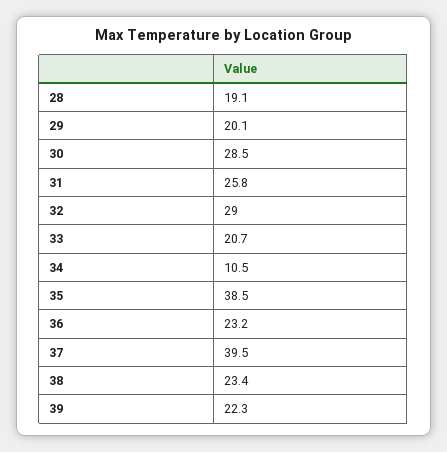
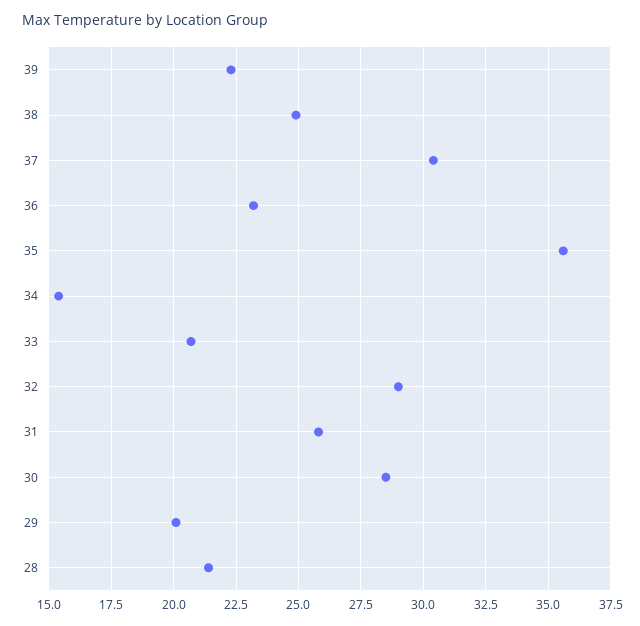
28: 19.1 -> 21.5
34: 10.5 -> 15.5
35: 38.5 -> 35.5
37: 39.5 -> 30.5
38: 23.4 -> 25

